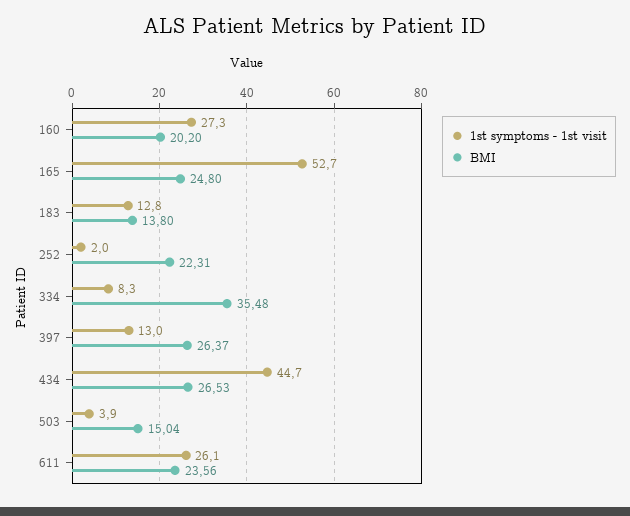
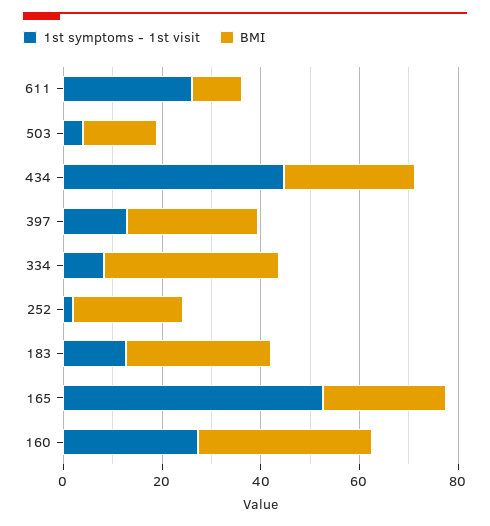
BMI, 160: 20.2 -> 35
BMI, 183: 13.8 -> 30
BMI, 611: 23.56 -> 10

